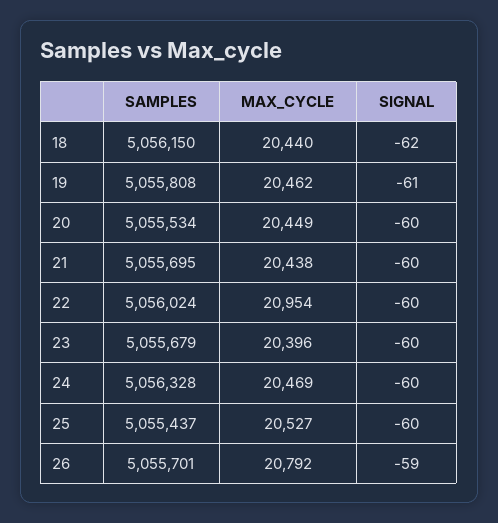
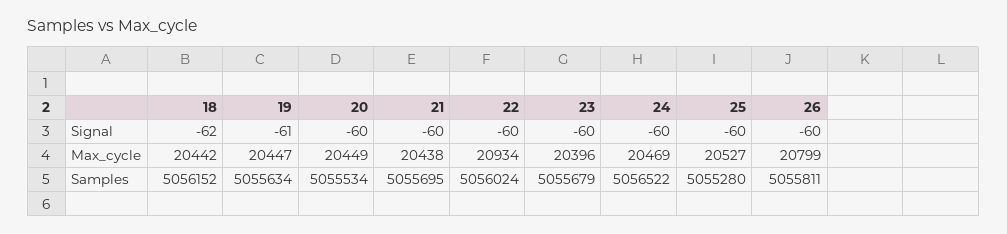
SAMPLES, 18: 5056150 -> 5056152
MAX_CYCLE, 18: 20440 -> 20442
SAMPLES, 19: 5055808 -> 5055634
MAX_CYCLE, 19: 20462 -> 20447
MAX_CYCLE, 22: 20954 -> 20934
SAMPLES, 24: 5056328 -> 5056522
SAMPLES, 25: 5055437 -> 5055280
SAMPLES, 26: 5055701 -> 5055811
MAX_CYCLE, 26: 20792 -> 20799
SIGNAL, 26: -59 -> -60

